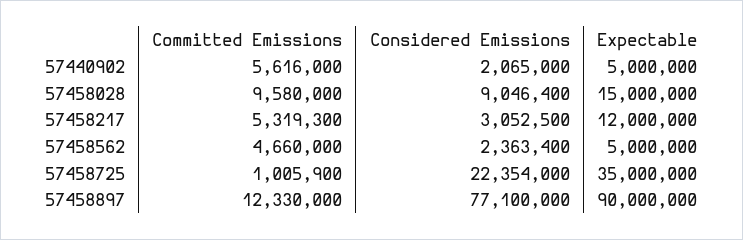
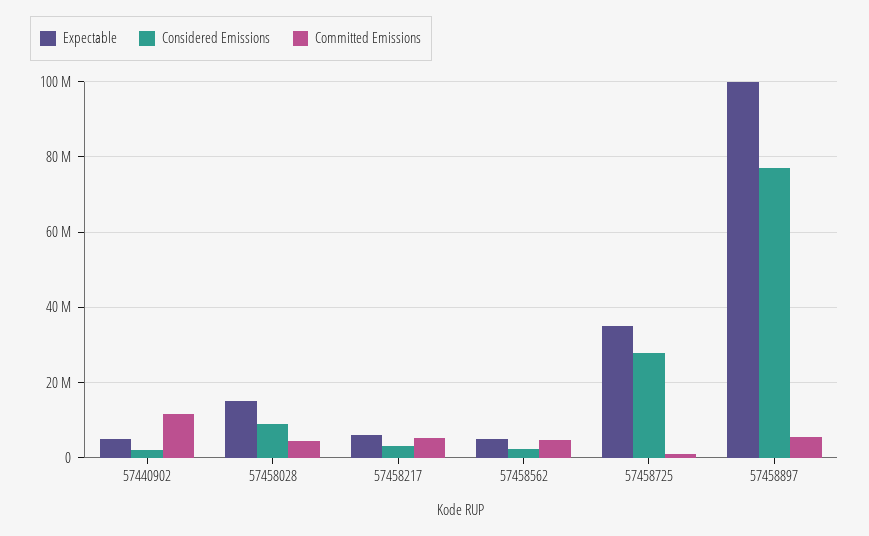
Committed Emissions, 57440902: 5616000 -> 12000000
Committed Emissions, 57458028: 9580000 -> 4000000
Expectable, 57458217: 12000000 -> 6000000
Considered Emissions, 57458725: 22354000 -> 28000000
Committed Emissions, 57458897: 12330000 -> 6000000
Expectable, 57458897: 90000000 -> 100000000

